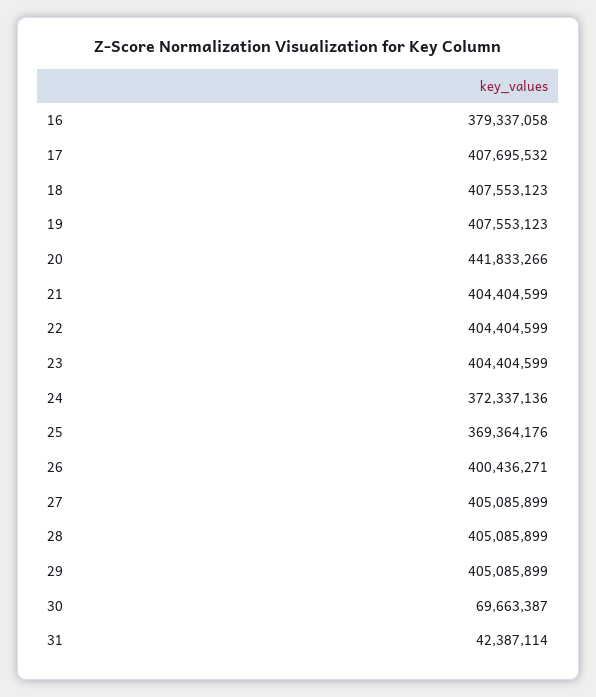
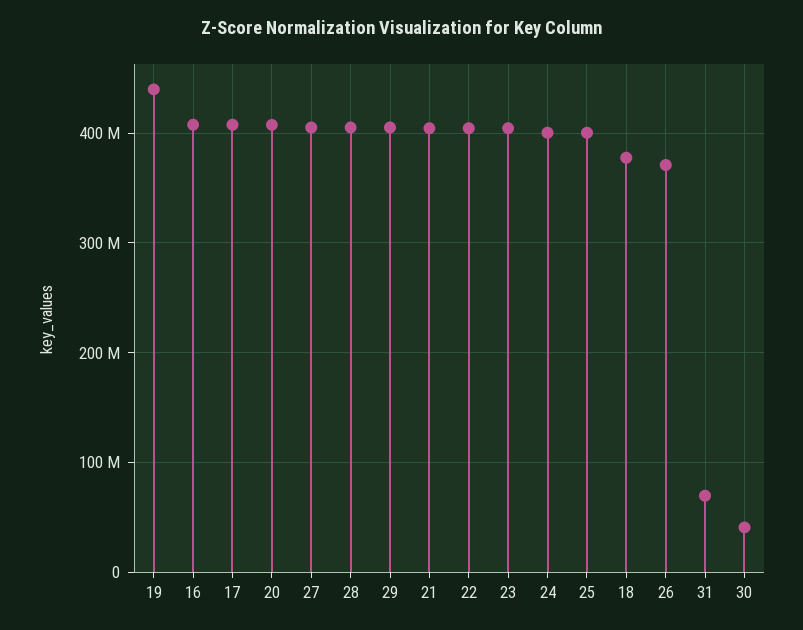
16: 379337058 -> 410000000
18: 407553123 -> 380000000
19: 407553123 -> 440000000
20: 441833266 -> 410000000
24: 372337136 -> 400000000
25: 369364176 -> 400000000
26: 400436271 -> 370000000
30: 69663387 -> 40000000
31: 42387114 -> 70000000

